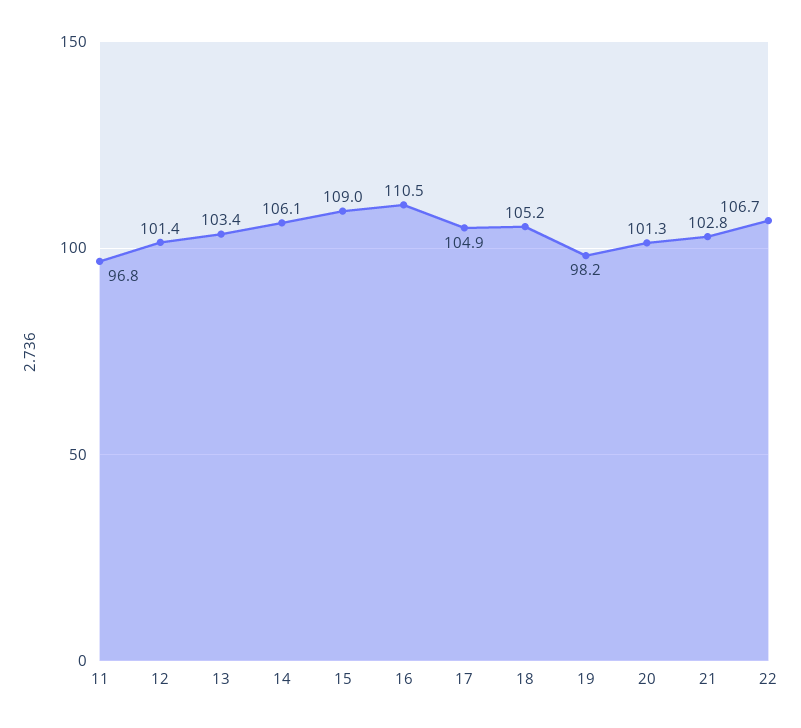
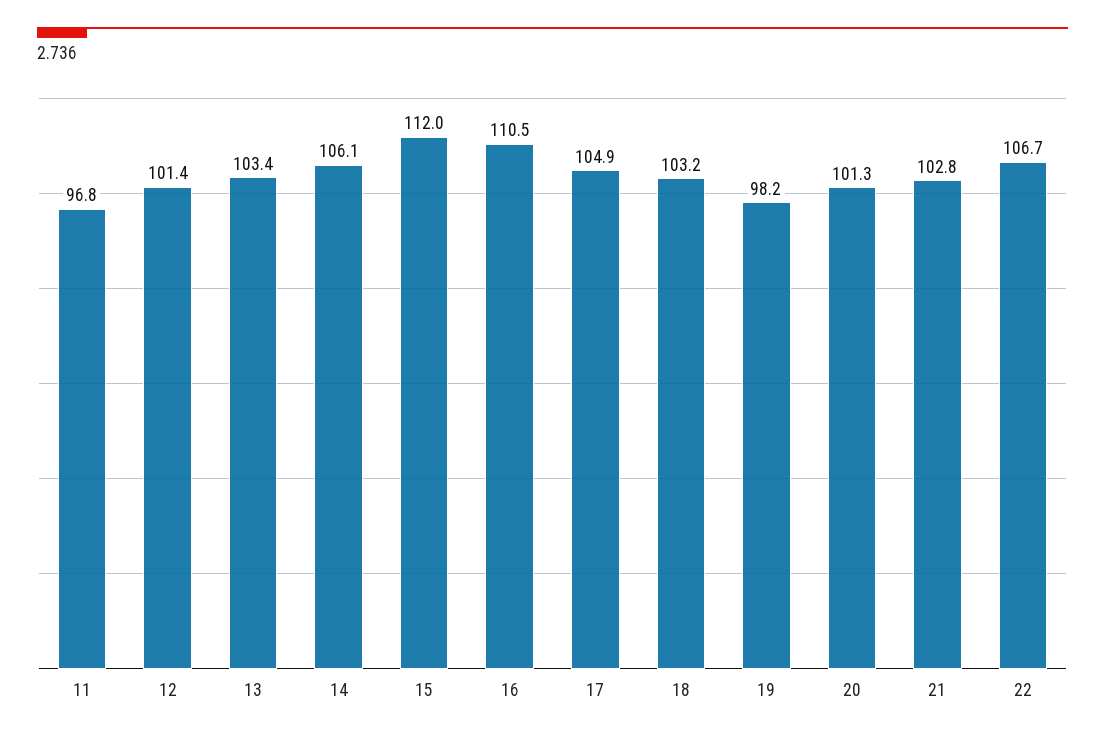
15: 109 -> 112
18: 105.2 -> 103.2

